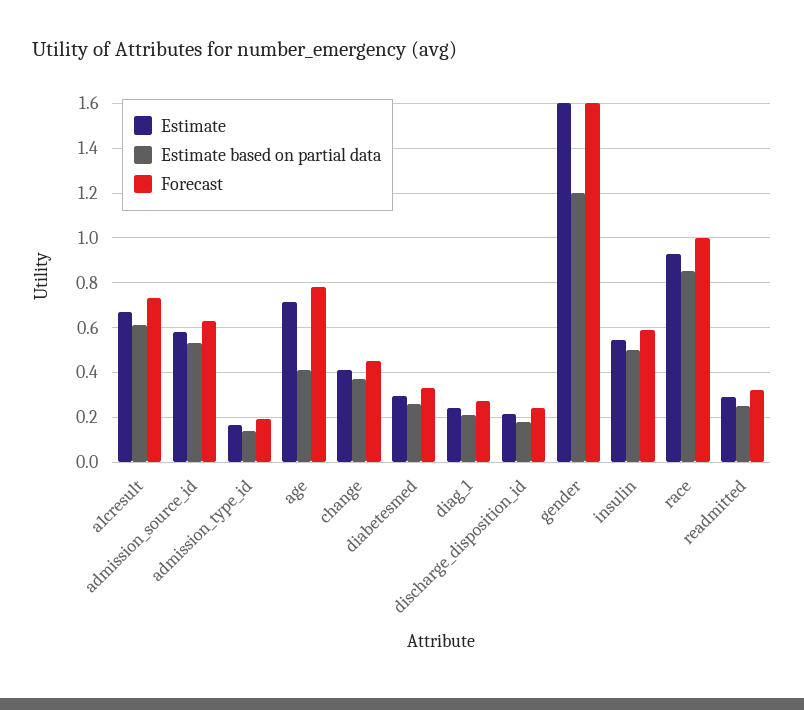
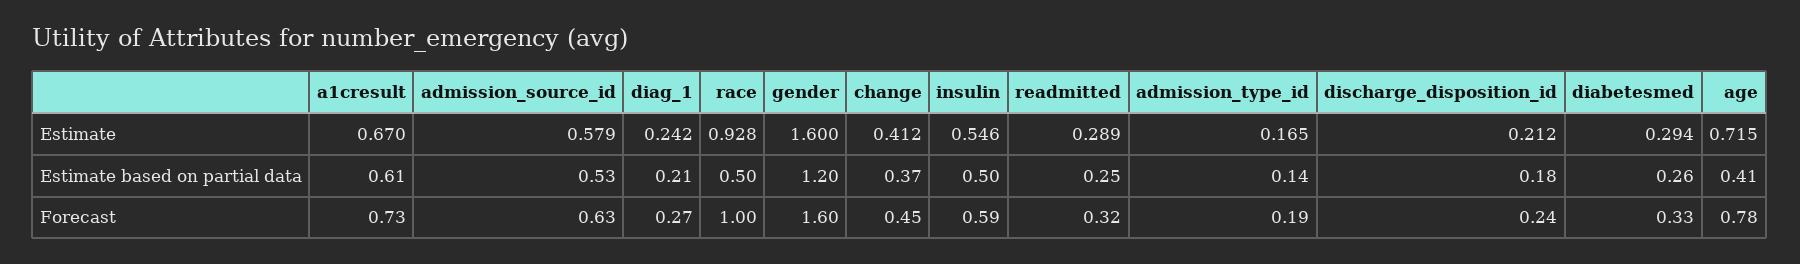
Estimate based on partial data, race: 0.85 -> 0.5

